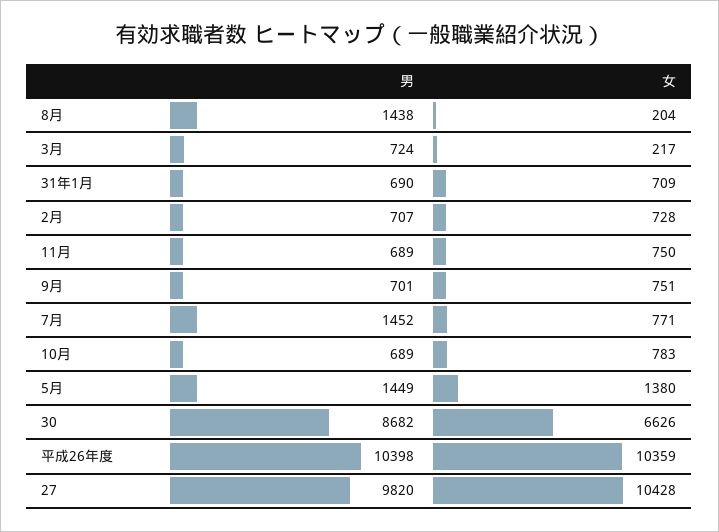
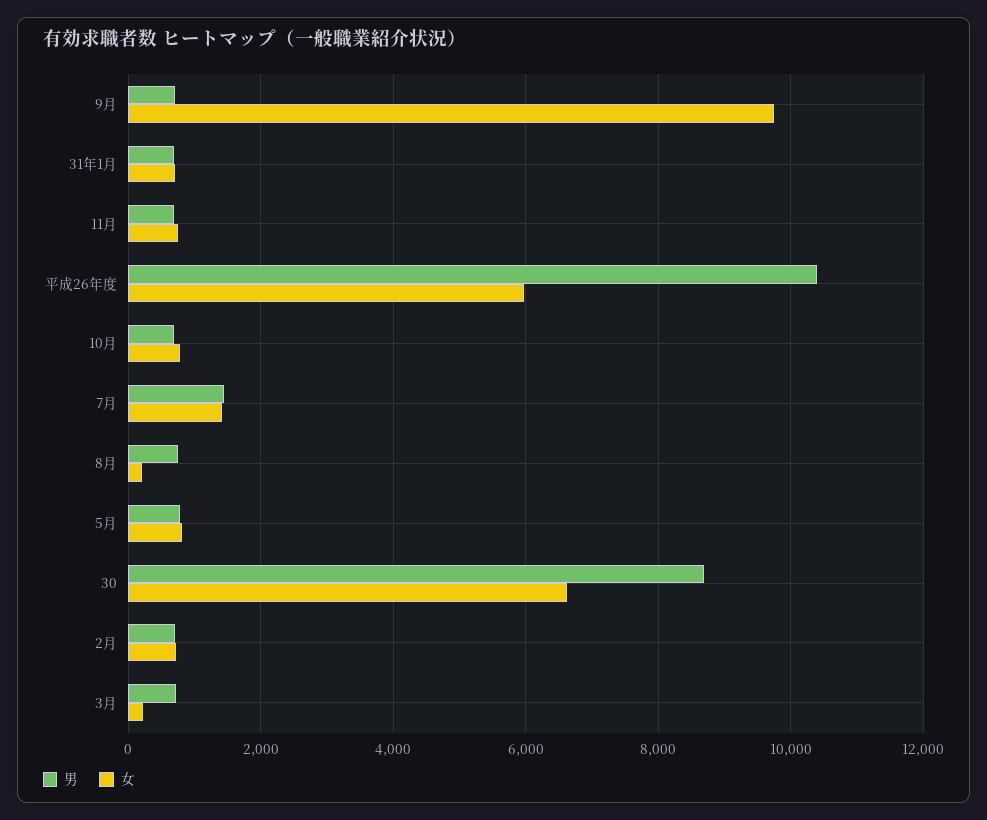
男, 8月: 1438 -> 800
女, 9月: 751 -> 9800
女, 7月: 771 -> 1400
男, 5月: 1449 -> 800
女, 5月: 1380 -> 800
女, 平成26年度: 10359 -> 6000
男, 27: 9820 -> none
女, 27: 10428 -> none

